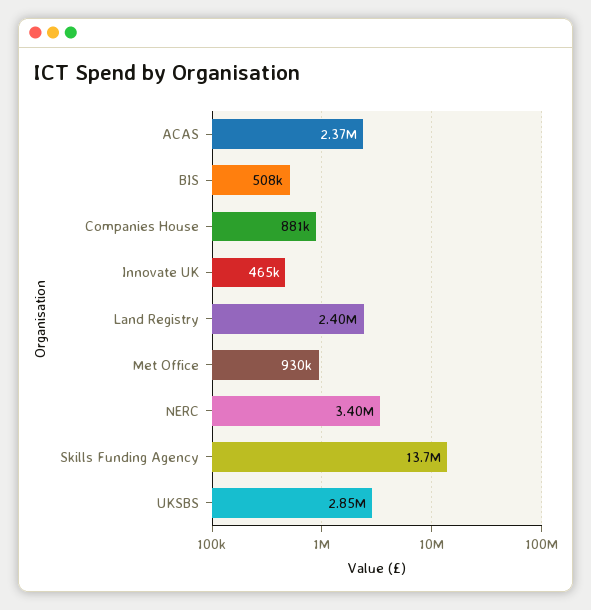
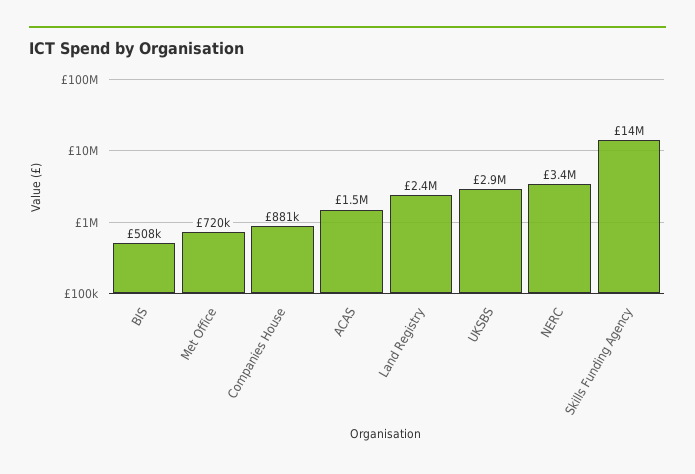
ACAS: 2370000 -> 1500000
Innovate UK: 465000 -> none
Met Office: 930000 -> 720000

